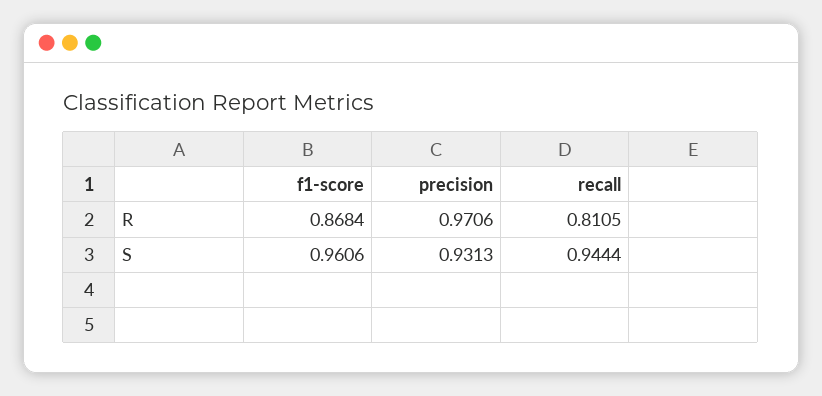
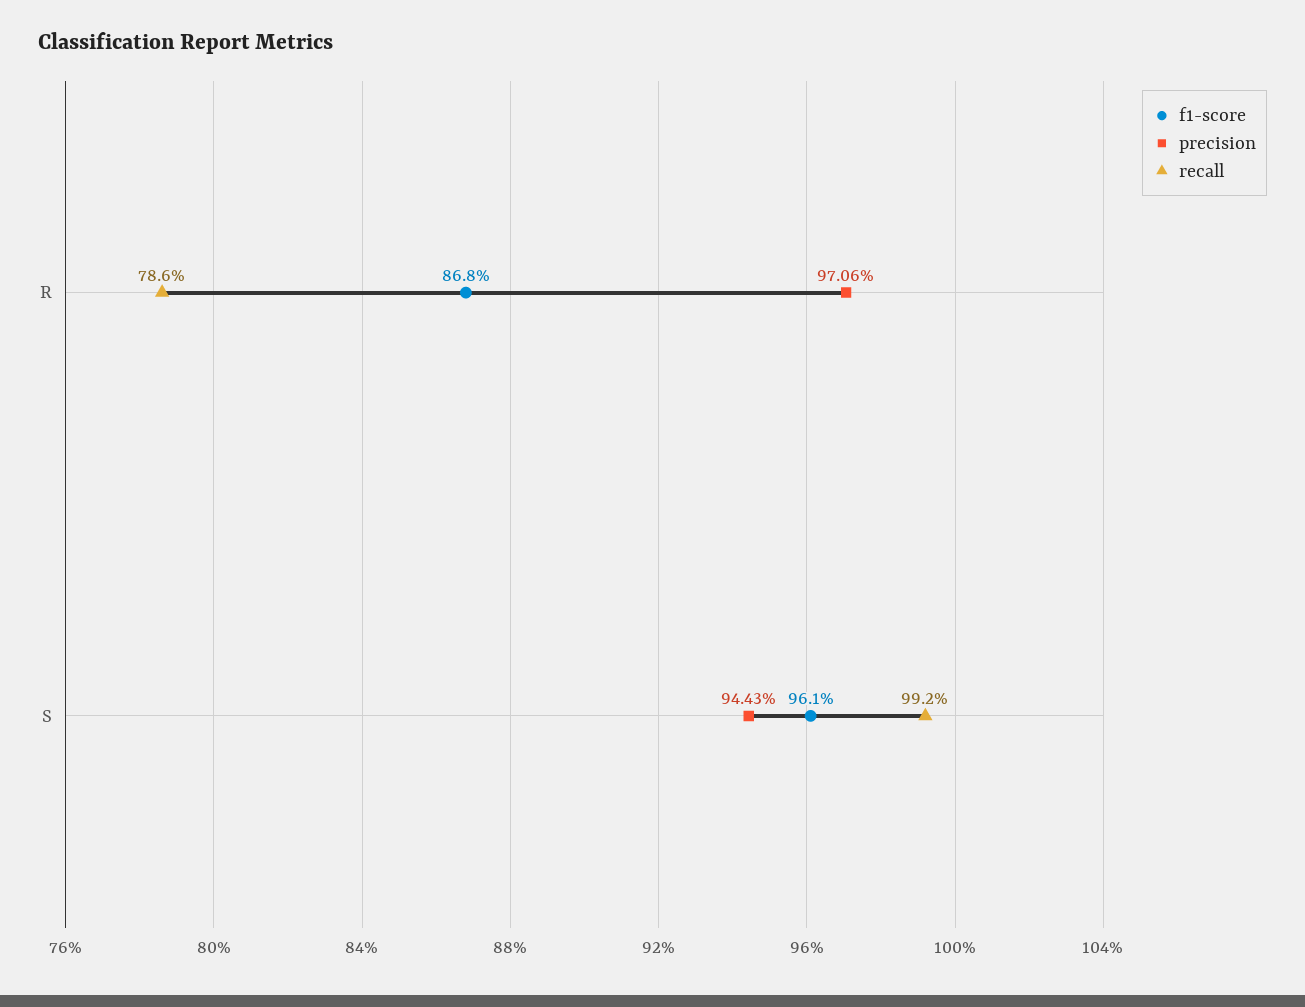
recall, R: 0.8105 -> 0.786
precision, S: 0.9313 -> 0.9443
recall, S: 0.9444 -> 0.992

